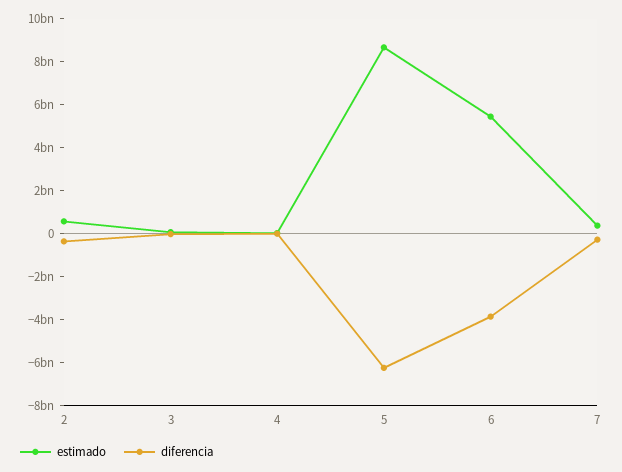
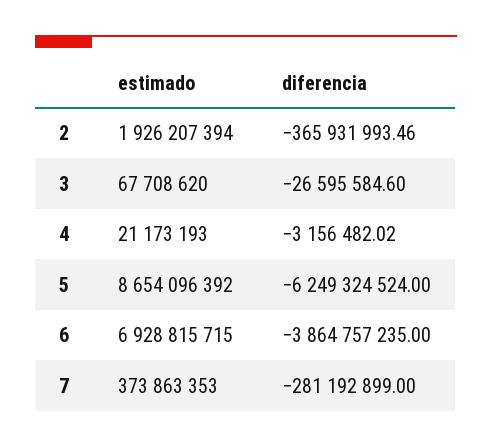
estimado, 2: 500000000 -> 1926207394
estimado, 6: 5500000000 -> 6928815715

